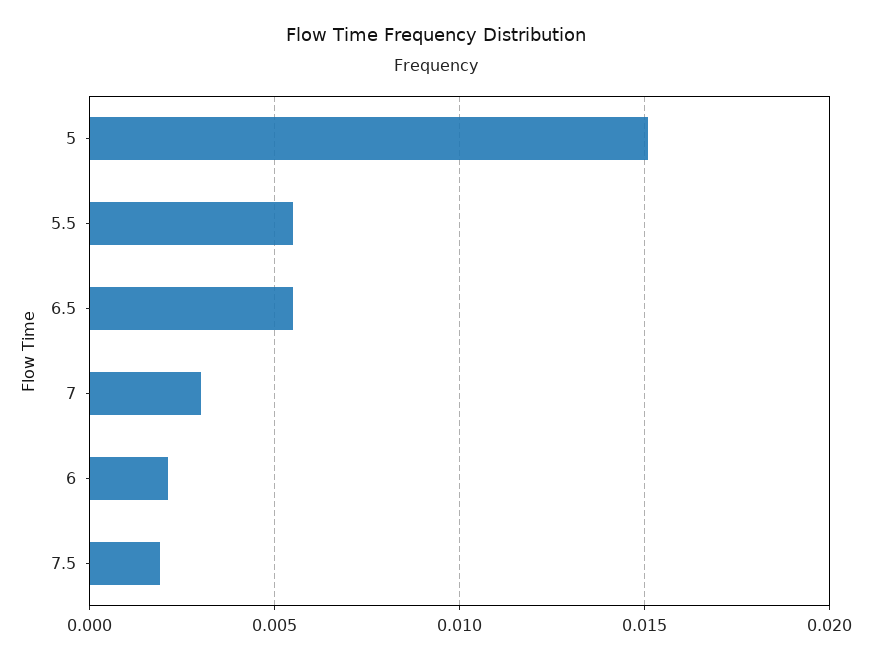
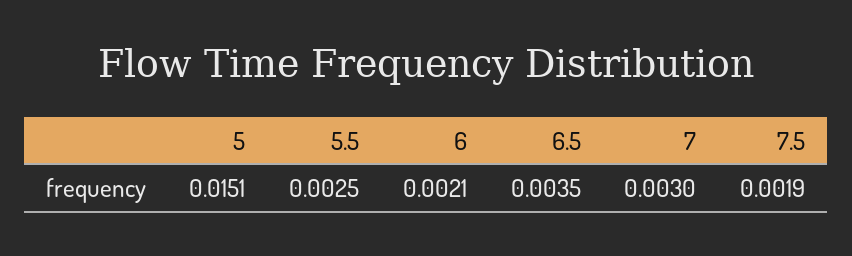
5.5: 0.0055 -> 0.0025
6.5: 0.0055 -> 0.0035

